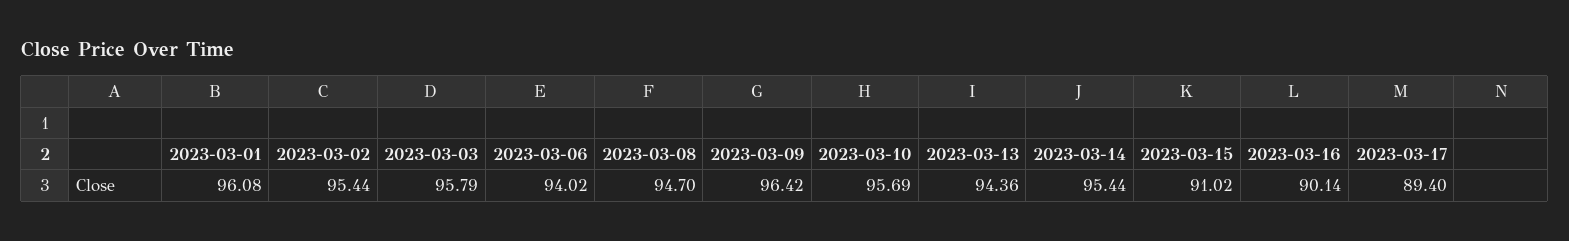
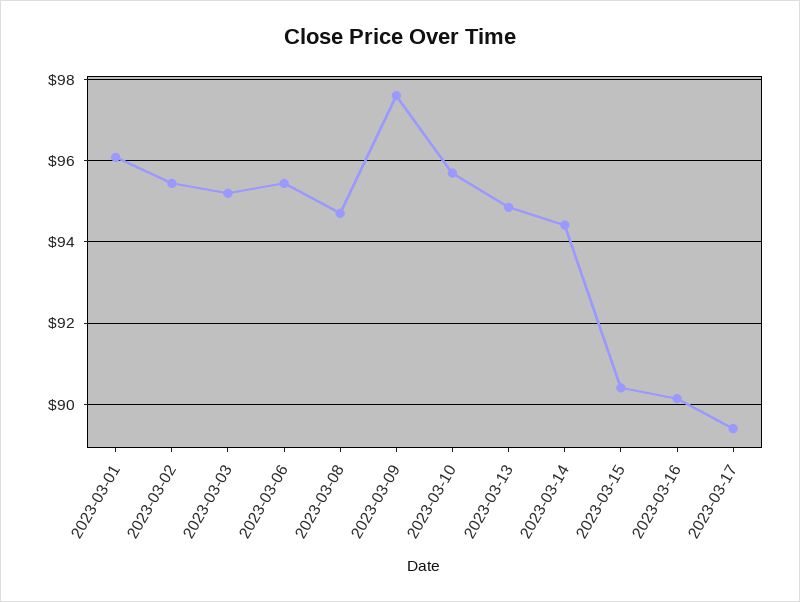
2023-03-03: 95.79 -> 95.2
2023-03-06: 94.02 -> 95.4
2023-03-09: 96.42 -> 97.6
2023-03-13: 94.36 -> 94.8
2023-03-14: 95.44 -> 94.4
2023-03-15: 91.02 -> 90.4

